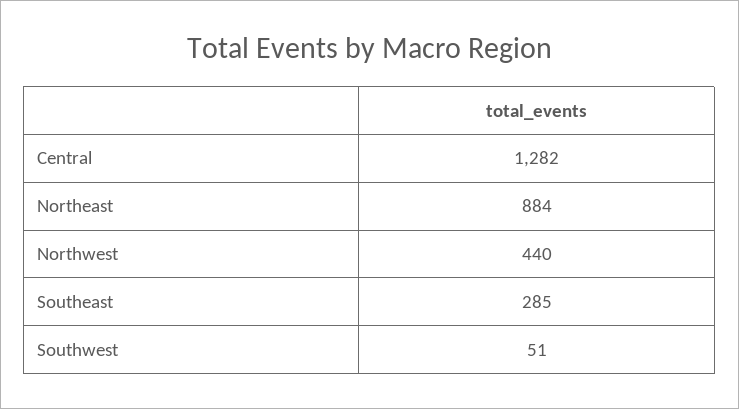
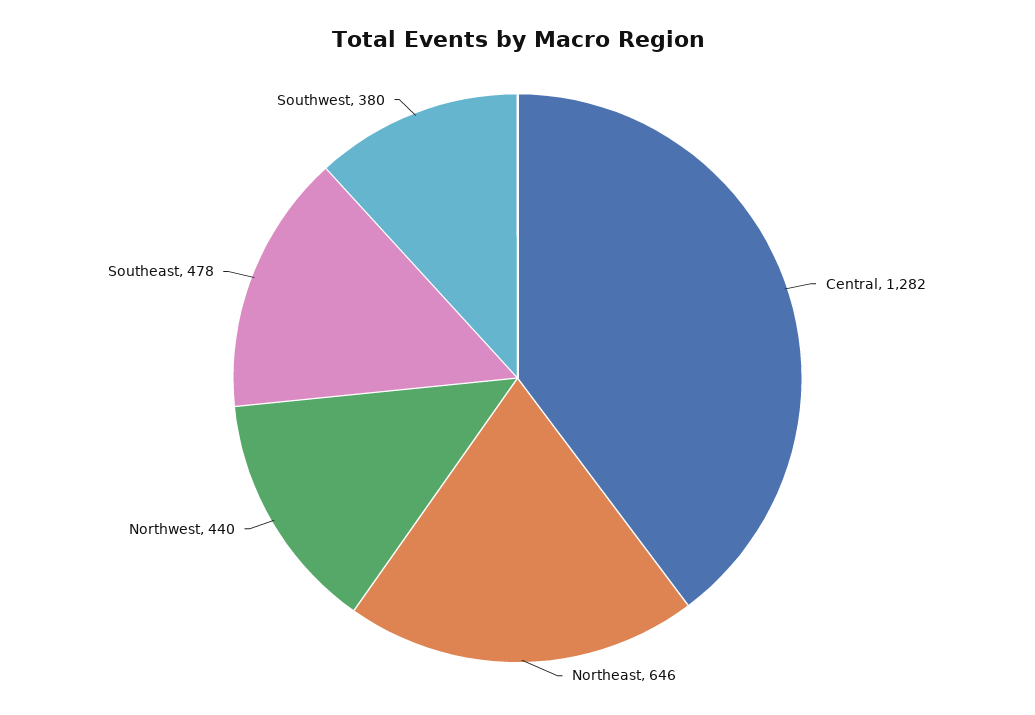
Northeast: 884 -> 646
Southeast: 285 -> 478
Southwest: 51 -> 380

